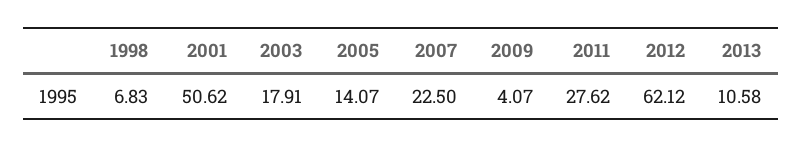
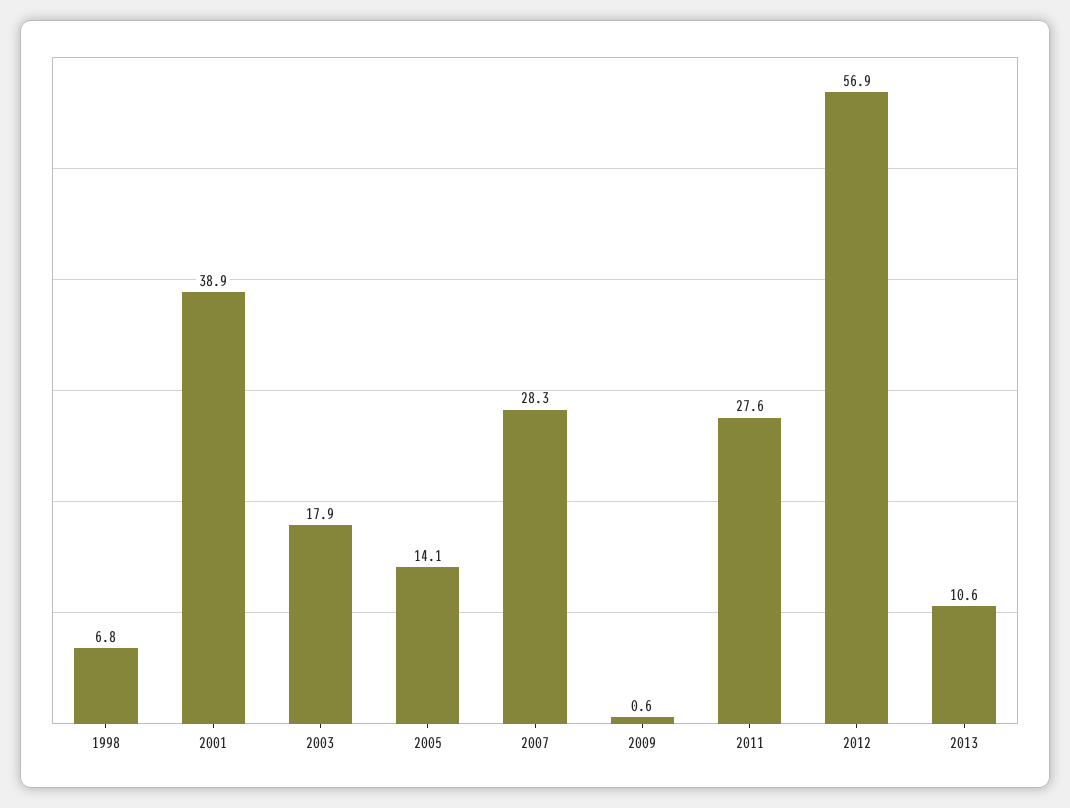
2001: 50.62 -> 38.9
2007: 22.5 -> 28.3
2009: 4.07 -> 0.6
2012: 62.12 -> 56.9

